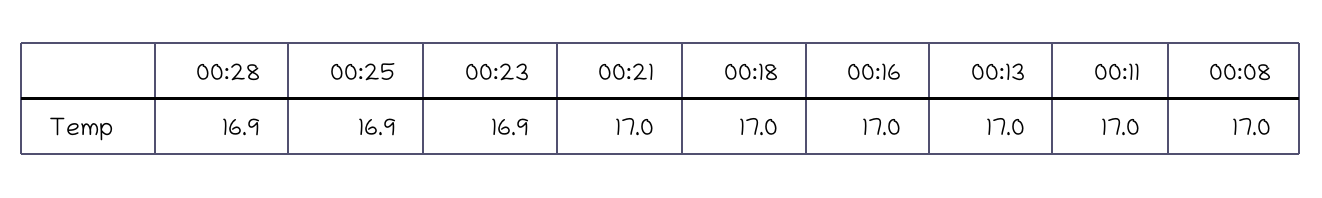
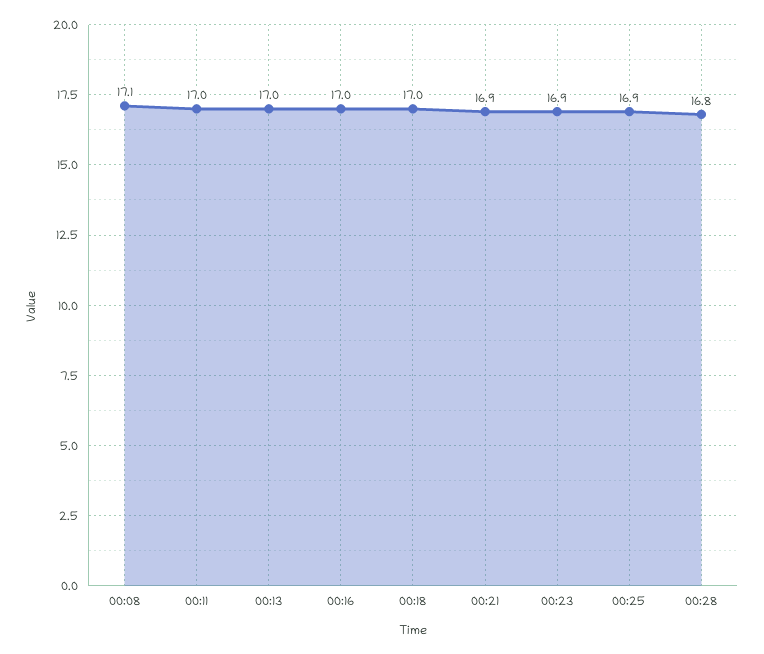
00:28: 16.9 -> 16.8
00:21: 17 -> 16.9
00:08: 17 -> 17.1

